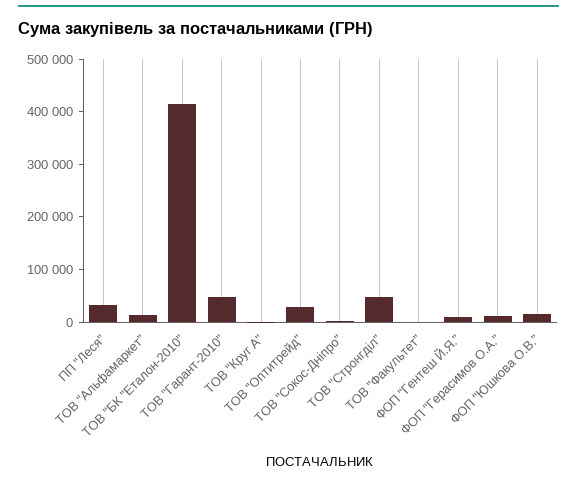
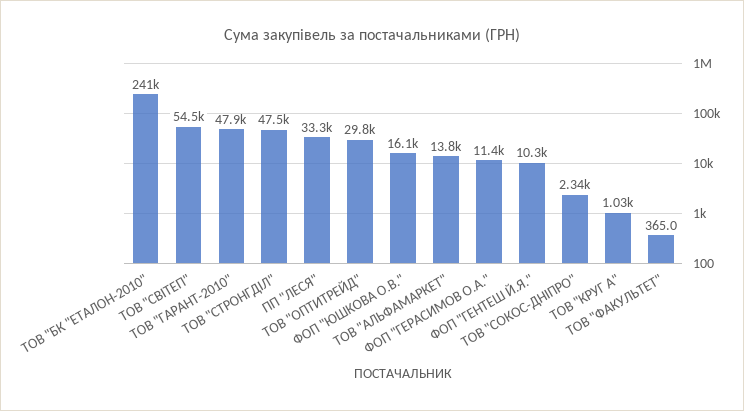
ТОВ "БК "Еталон-2010": 420000 -> 241000
ТОВ "СВІТЕП": none -> 54500

